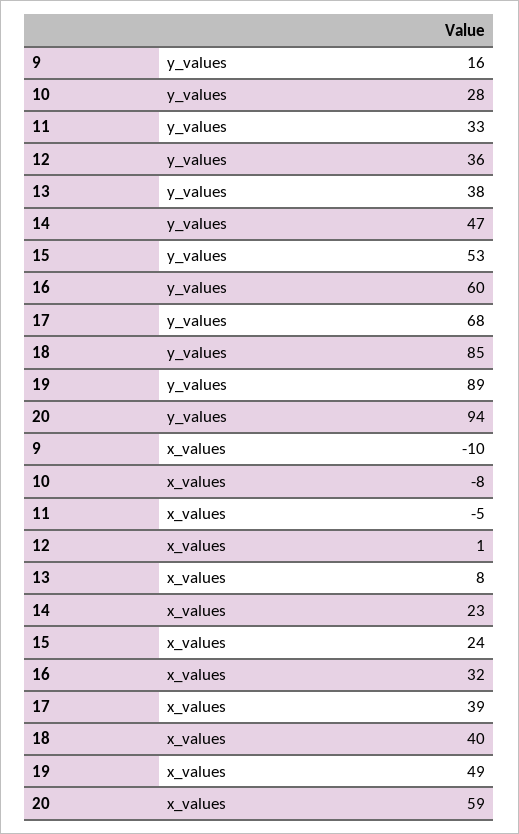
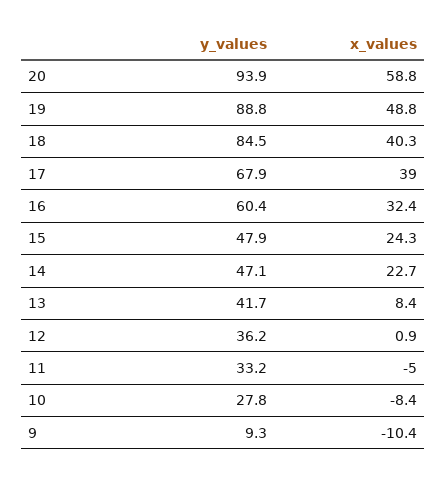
9, y_values: 16 -> 9.3
13, y_values: 38 -> 41.7
15, y_values: 53 -> 47.9

